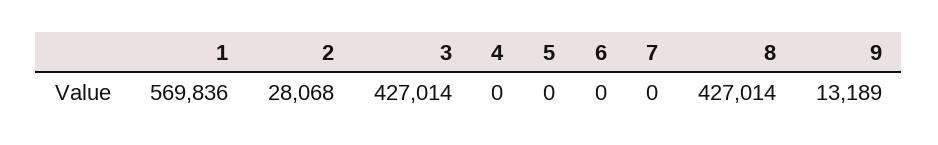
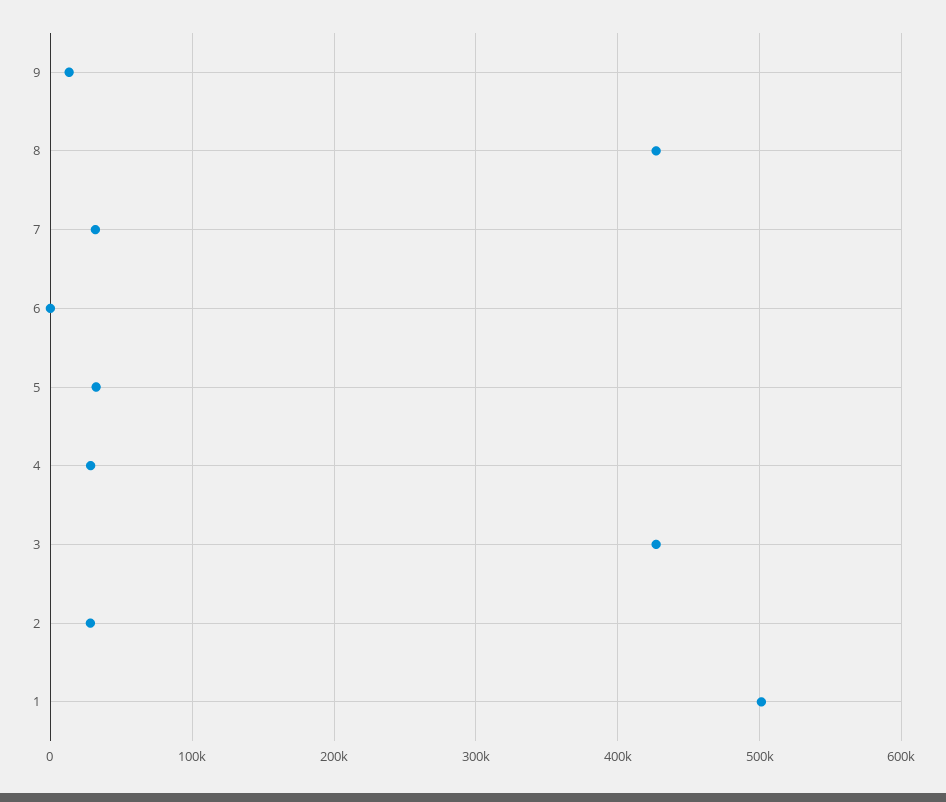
1: 569836 -> 500000
4: 0 -> 30000
5: 0 -> 30000
7: 0 -> 30000

